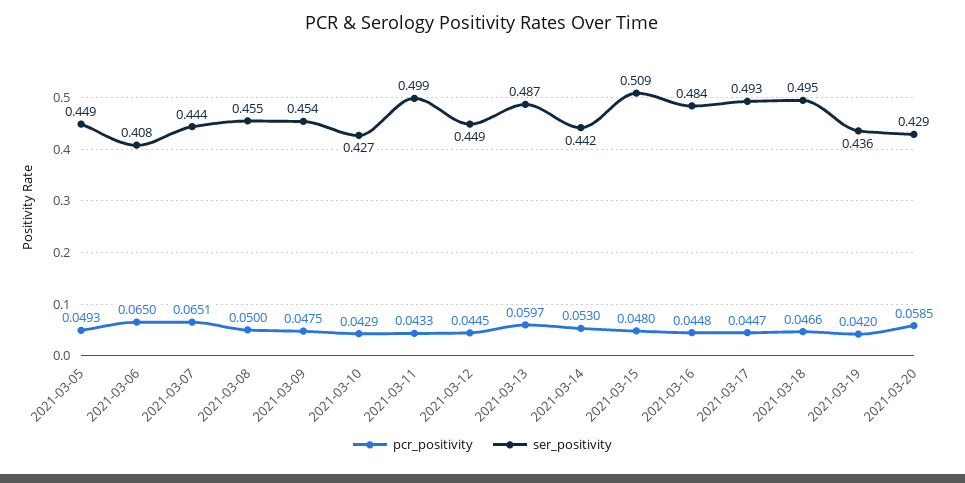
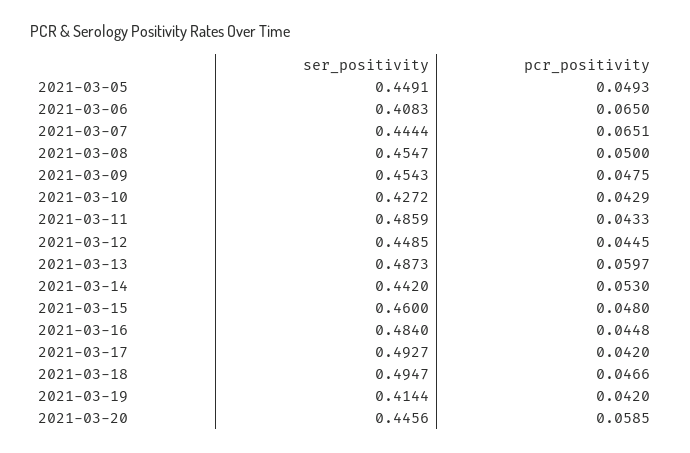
ser_positivity, 2021-03-11: 0.499 -> 0.4859
ser_positivity, 2021-03-15: 0.509 -> 0.46
pcr_positivity, 2021-03-17: 0.0447 -> 0.042
ser_positivity, 2021-03-19: 0.436 -> 0.4144
ser_positivity, 2021-03-20: 0.429 -> 0.4456

